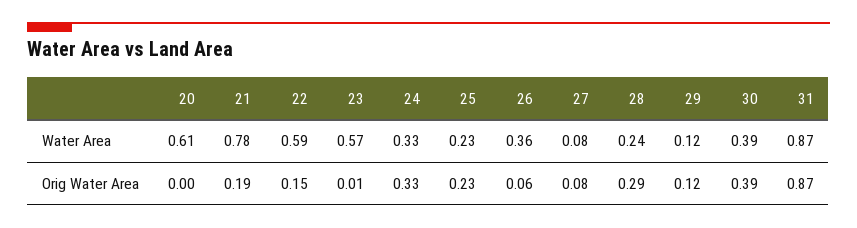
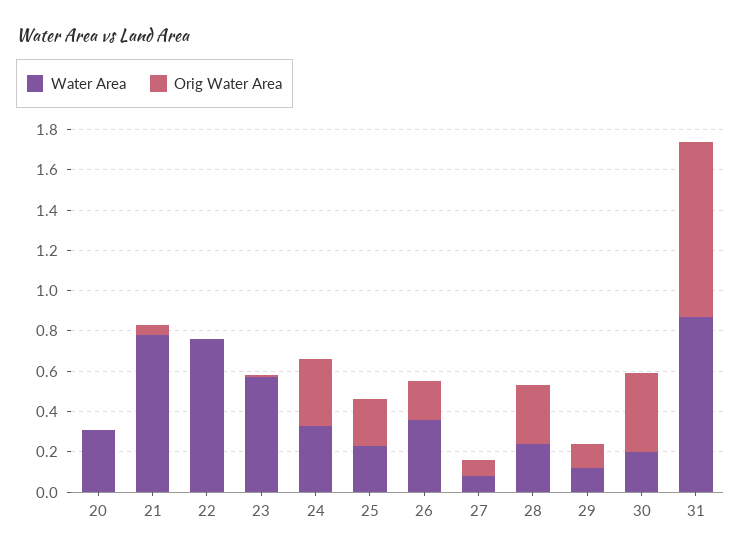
Water Area, 20: 0.61 -> 0.3
Water Area, 22: 0.59 -> 0.75
Water Area, 30: 0.39 -> 0.2
Orig Water Area, 21: 0.19 -> 0.05
Orig Water Area, 22: 0.15 -> 0
Orig Water Area, 26: 0.06 -> 0.2

